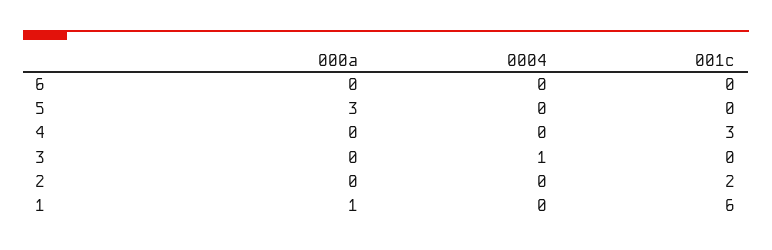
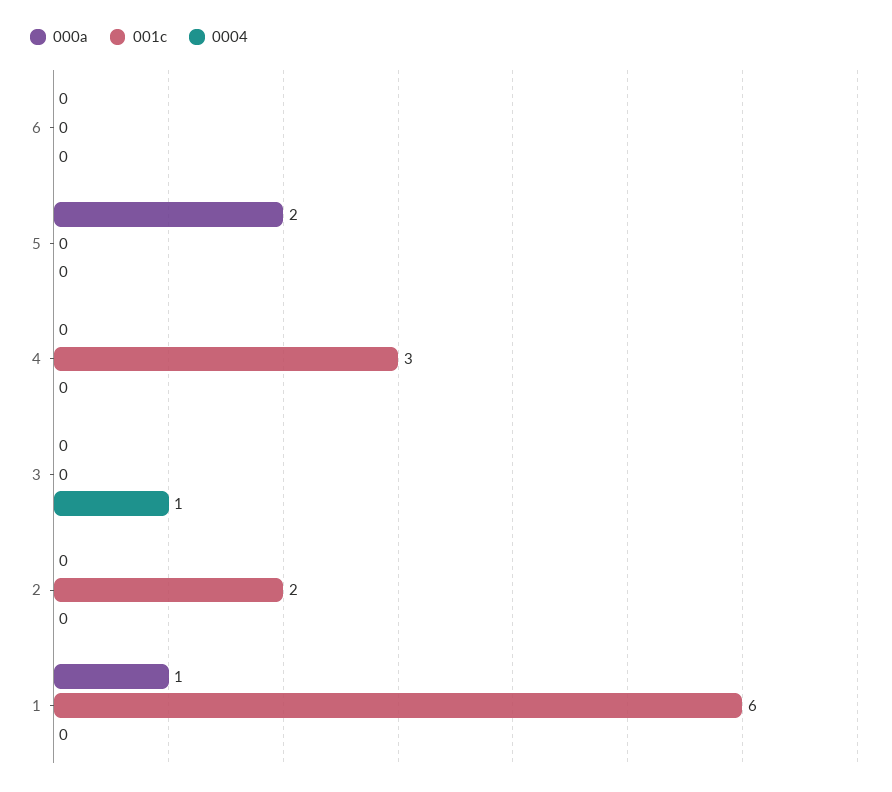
000a, 5: 3 -> 2

